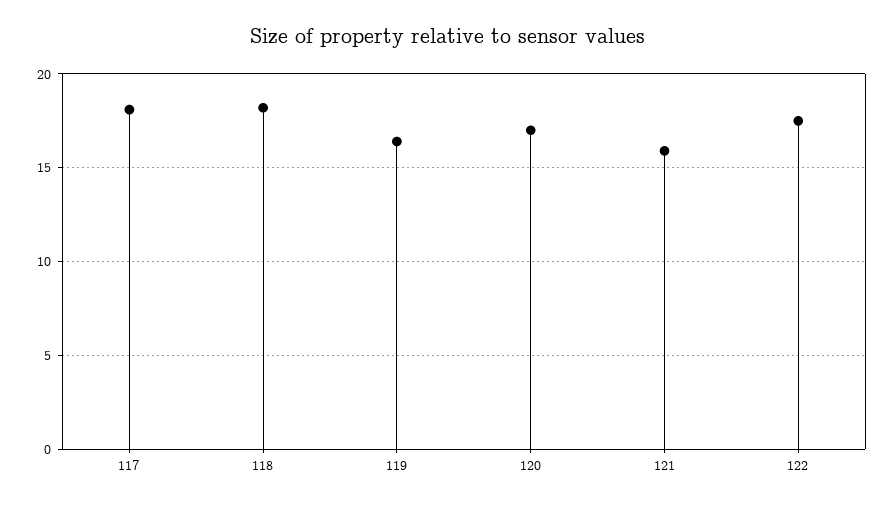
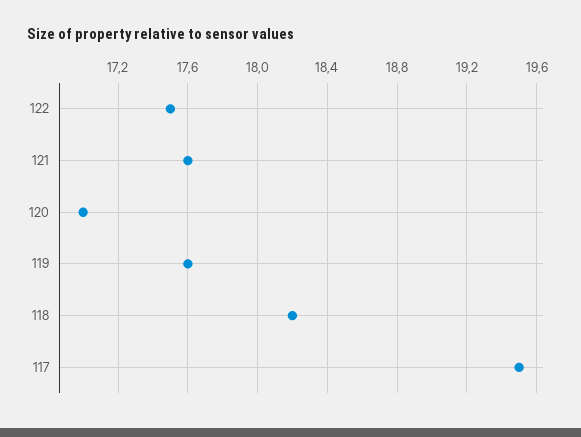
117: 18 -> 19.5
119: 16.5 -> 17.6
121: 16 -> 17.6

